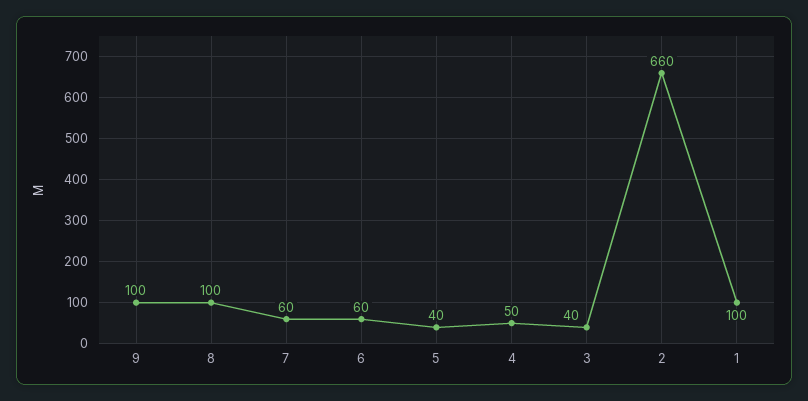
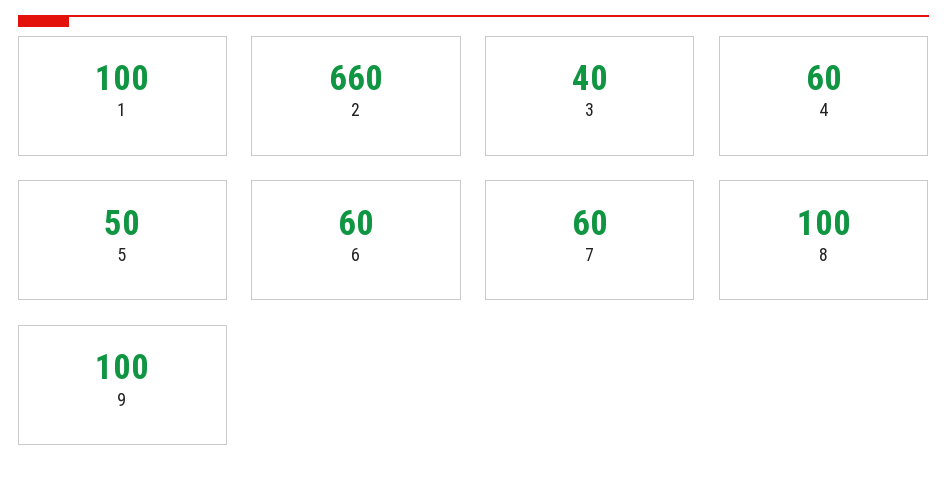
5: 40 -> 50
4: 50 -> 60

